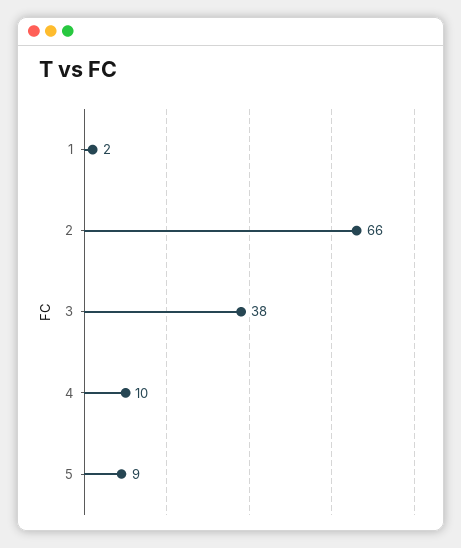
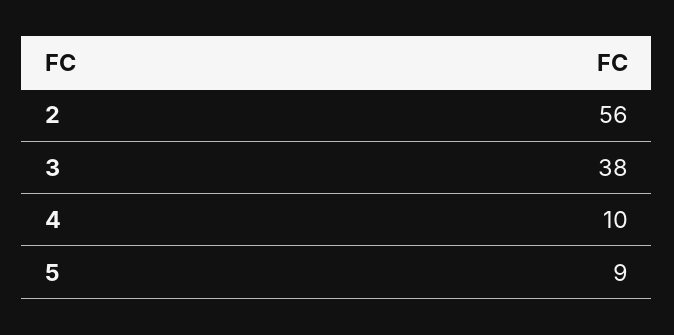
1: 2 -> none
2: 66 -> 56

